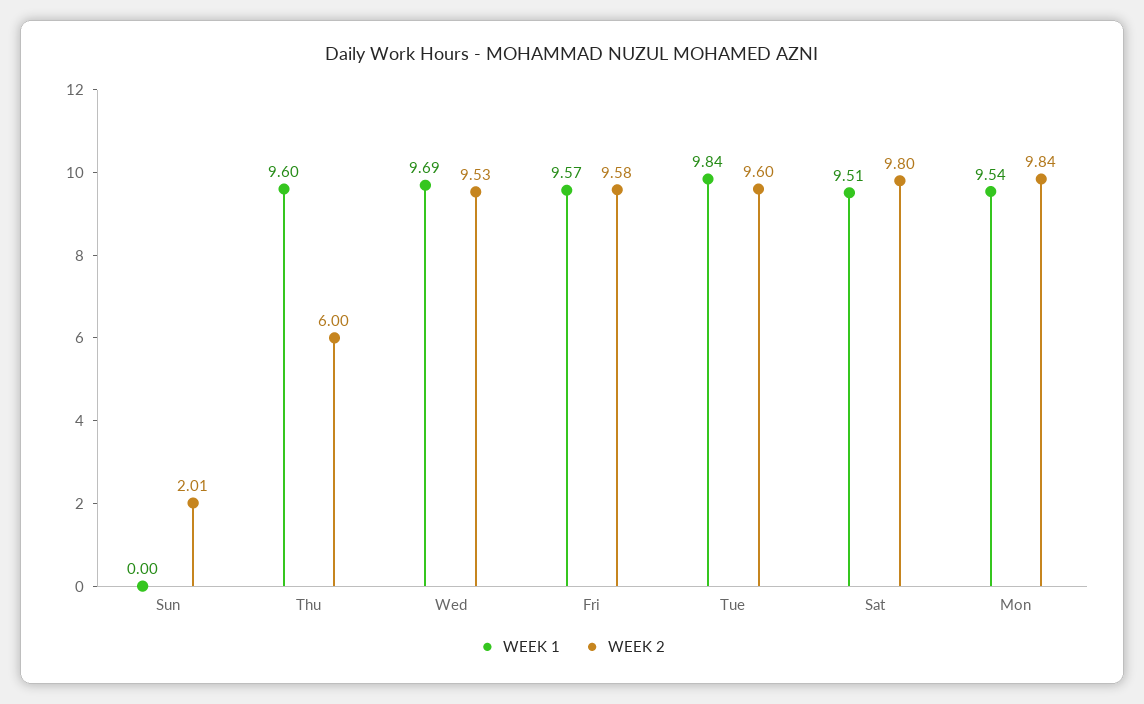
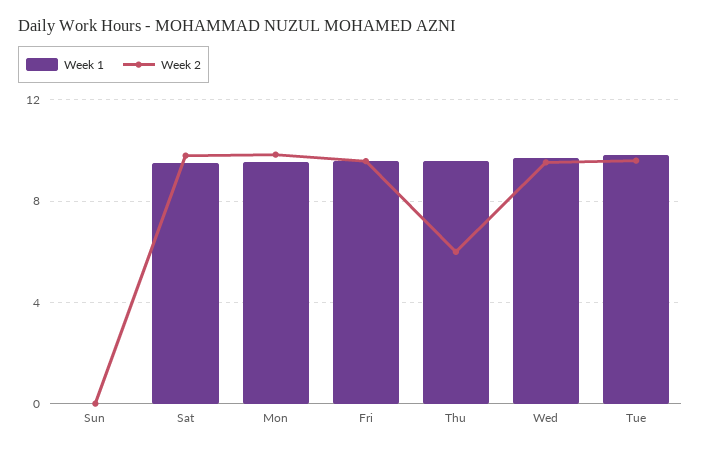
WEEK 2, Sun: 2.01 -> 0

